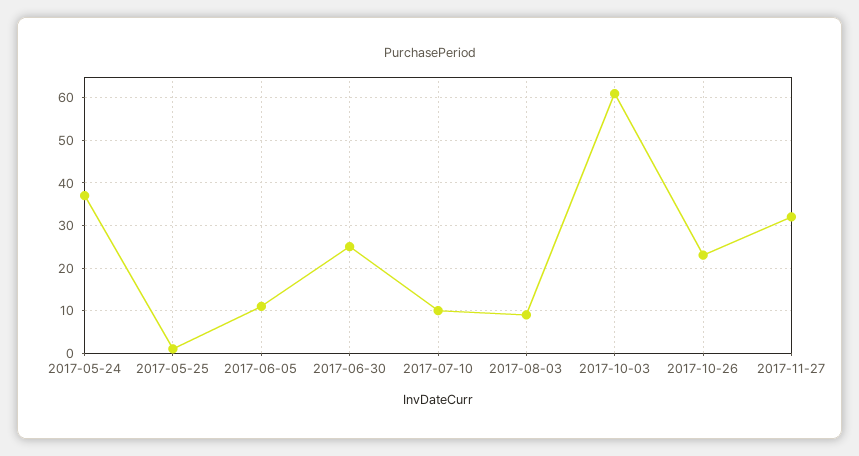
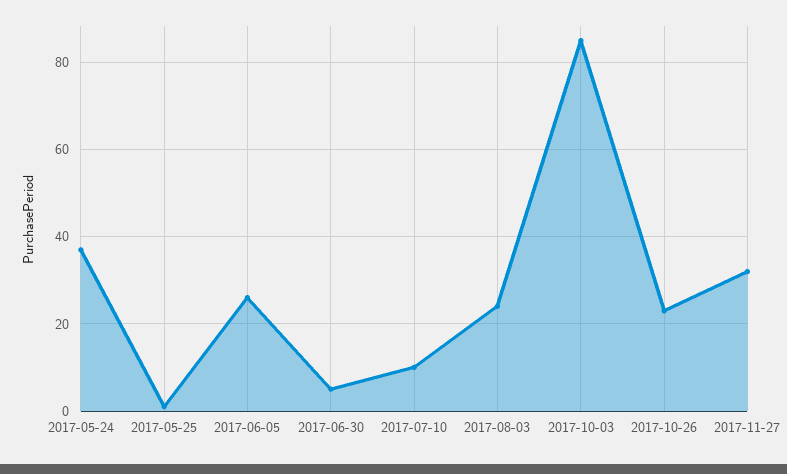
2017-06-05: 10 -> 25
2017-06-30: 25 -> 5
2017-08-03: 10 -> 25
2017-10-03: 60 -> 85

